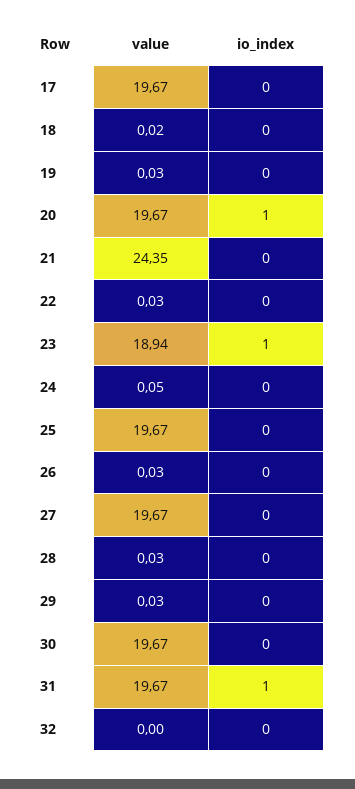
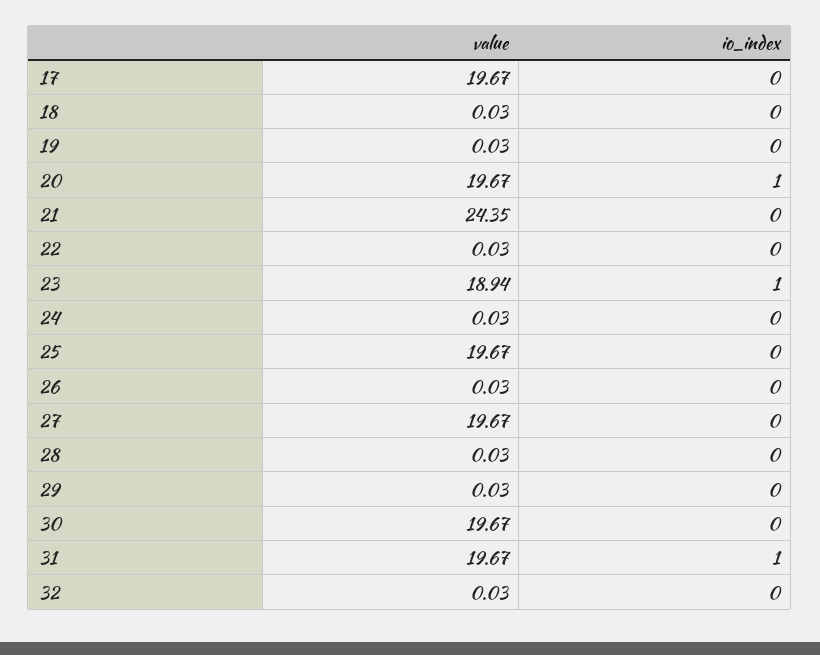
value, 18: 0.02 -> 0.03
value, 24: 0.05 -> 0.03
value, 32: 0 -> 0.03

